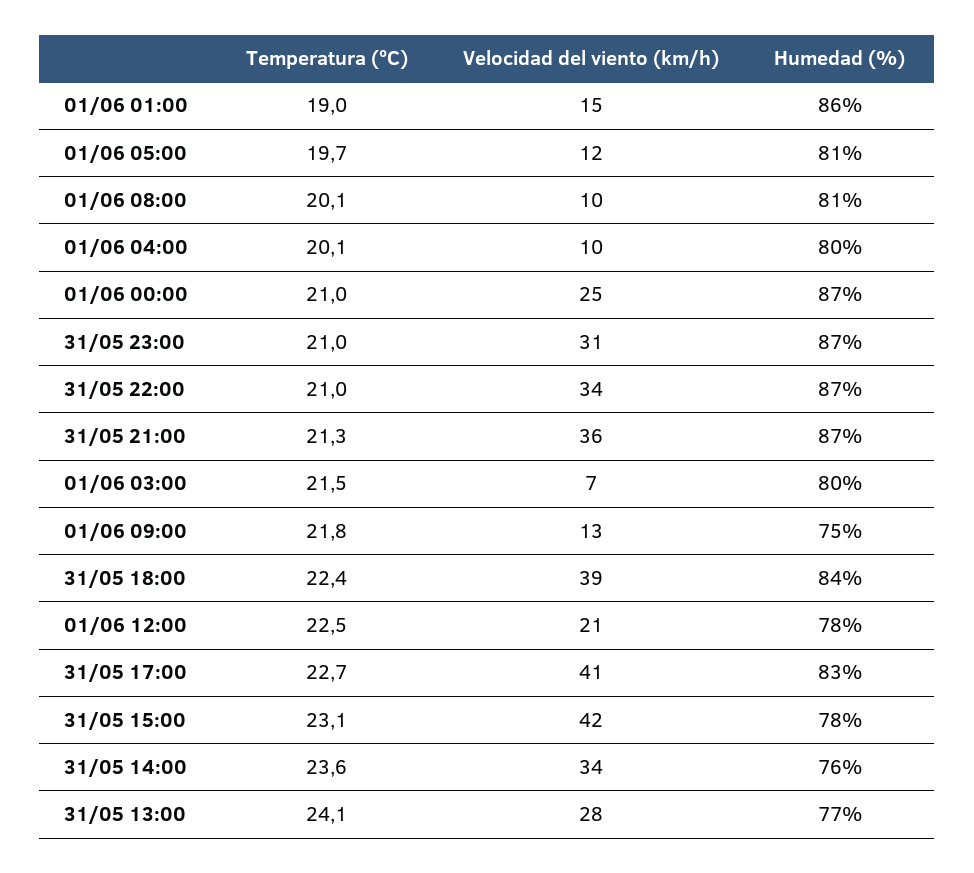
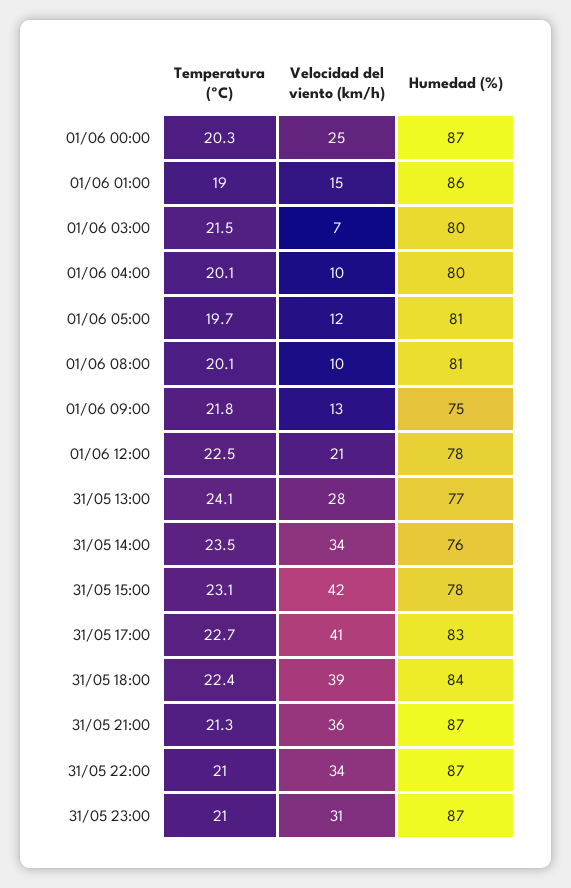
Temperatura (ºC), 01/06 00:00: 21 -> 20.3
Temperatura (ºC), 31/05 14:00: 23.6 -> 23.5

